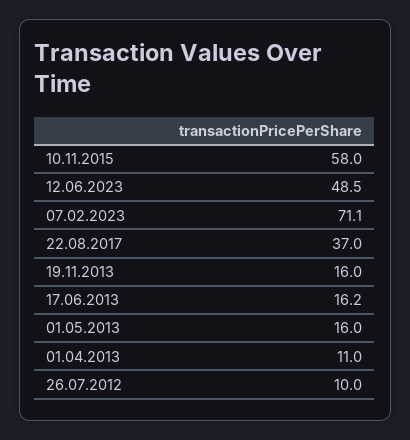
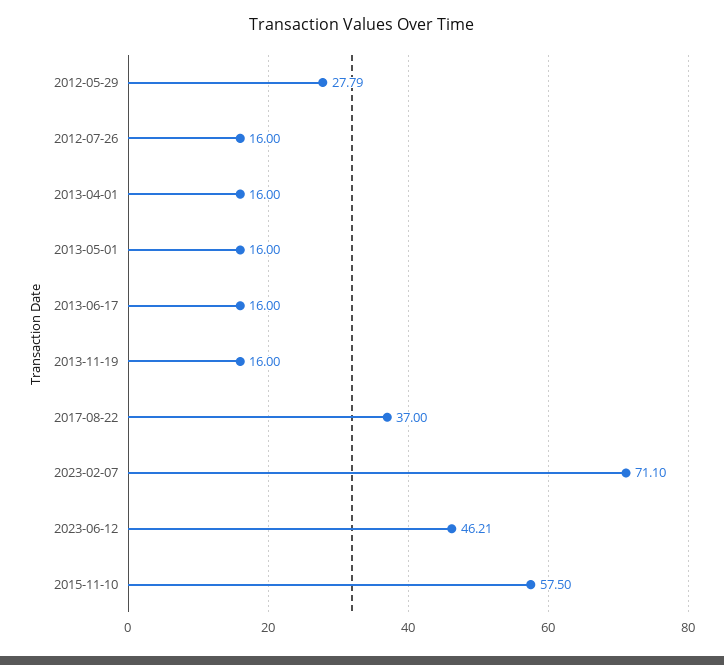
10.11.2015: 58 -> 57.5
12.06.2023: 48.5 -> 46.21
17.06.2013: 16.2 -> 16
01.04.2013: 11 -> 16
26.07.2012: 10 -> 16
2012-05-29: none -> 27.79

